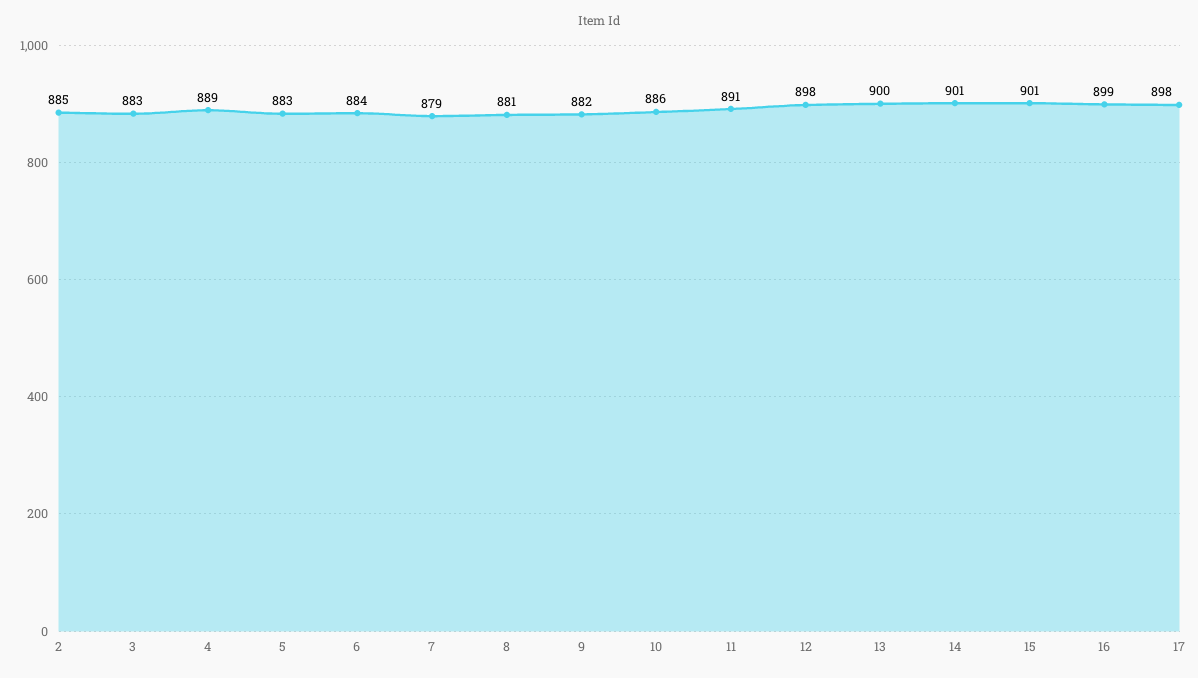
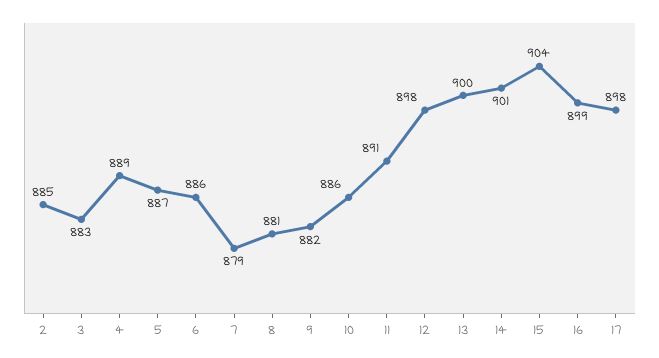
5: 883 -> 887
6: 884 -> 886
15: 901 -> 904

